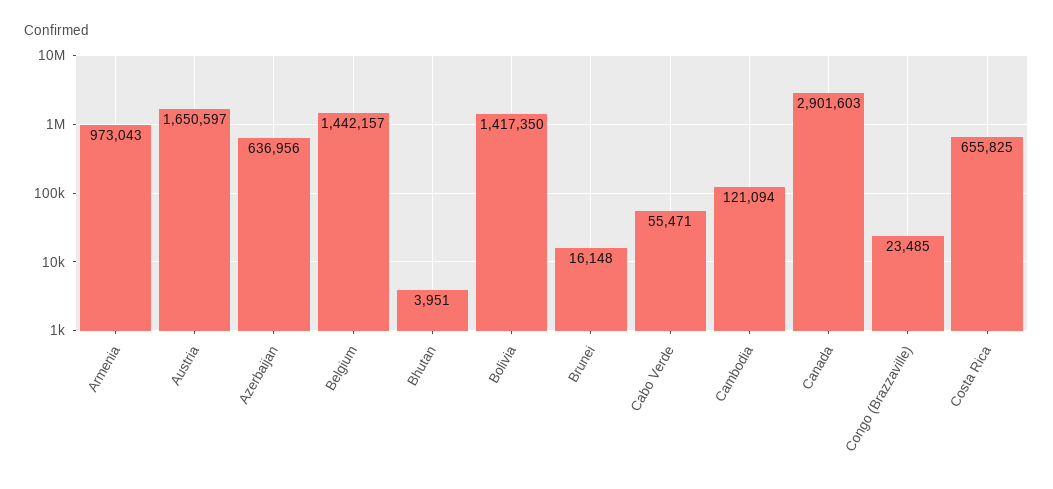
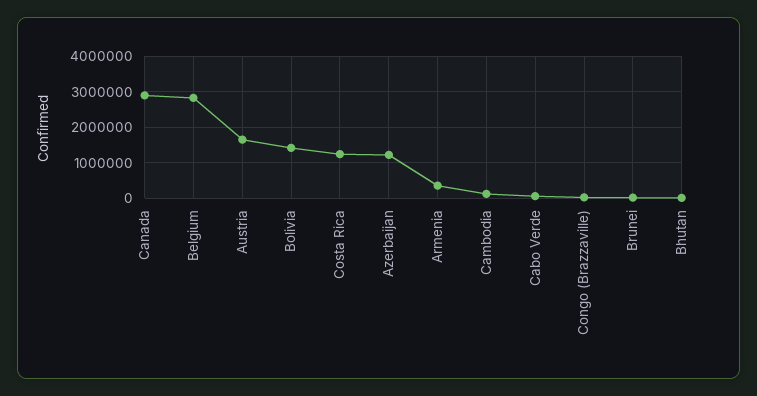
Armenia: 973043 -> 400000
Azerbaijan: 636956 -> 1200000
Belgium: 1442157 -> 2800000
Costa Rica: 655825 -> 1200000

